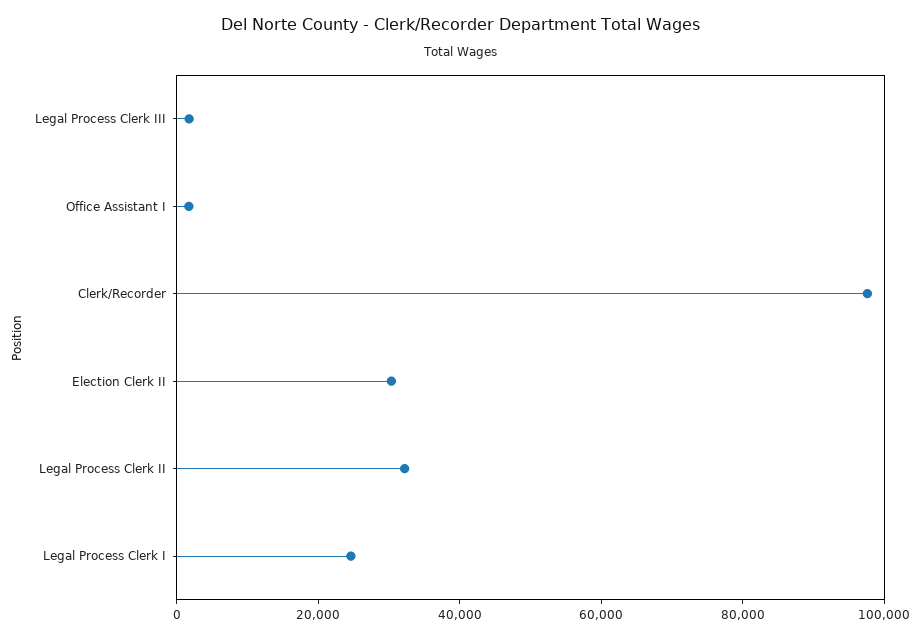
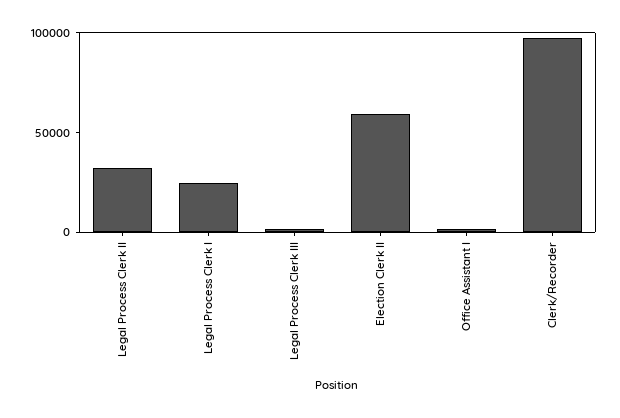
Election Clerk II: 30000 -> 60000

